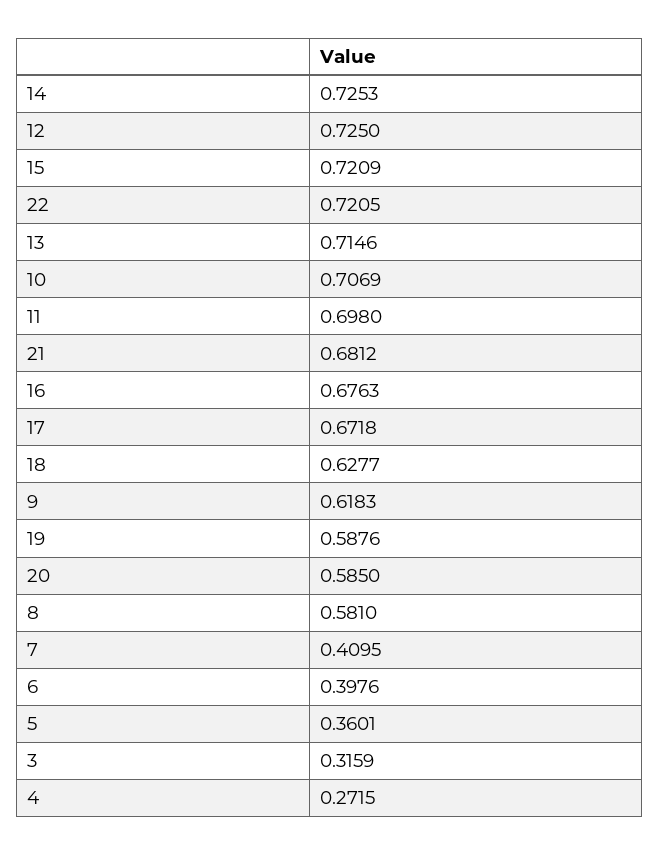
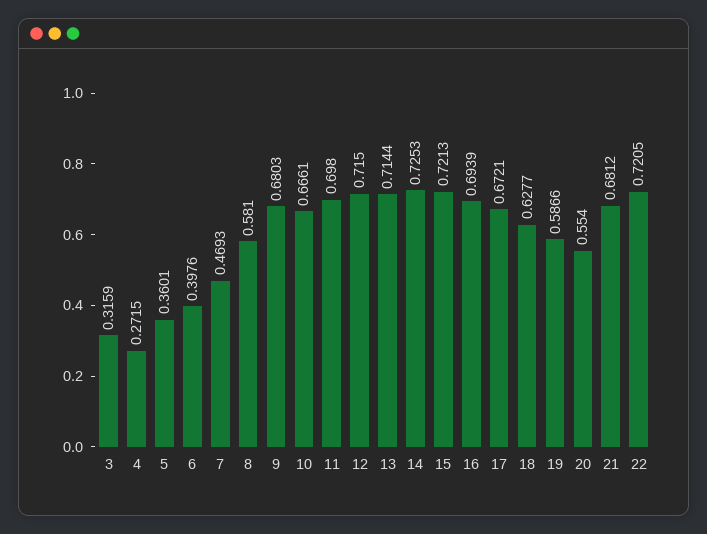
12: 0.725 -> 0.715
15: 0.7209 -> 0.7213
13: 0.7146 -> 0.7144
10: 0.7069 -> 0.6661
16: 0.6763 -> 0.6939
17: 0.6718 -> 0.6721
9: 0.6183 -> 0.6803
19: 0.5876 -> 0.5866
20: 0.585 -> 0.554
7: 0.4095 -> 0.4693

